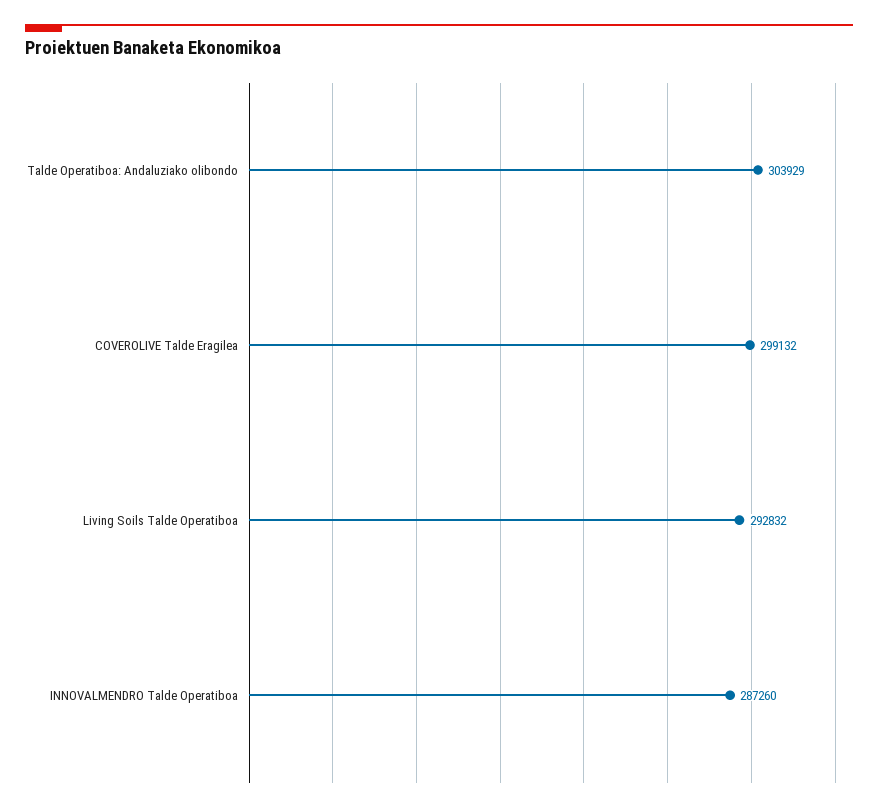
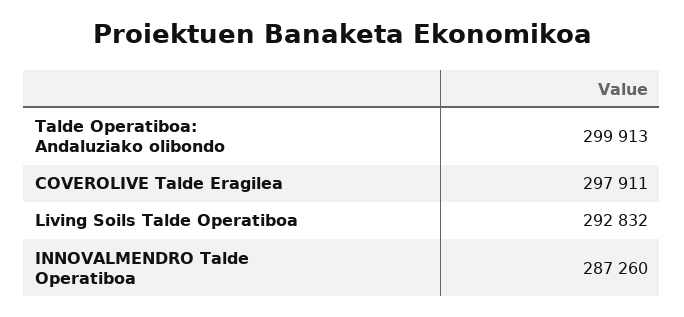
Talde Operatiboa: Andaluziako olibondo: 303929 -> 299913
COVEROLIVE Talde Eragilea: 299132 -> 297911

